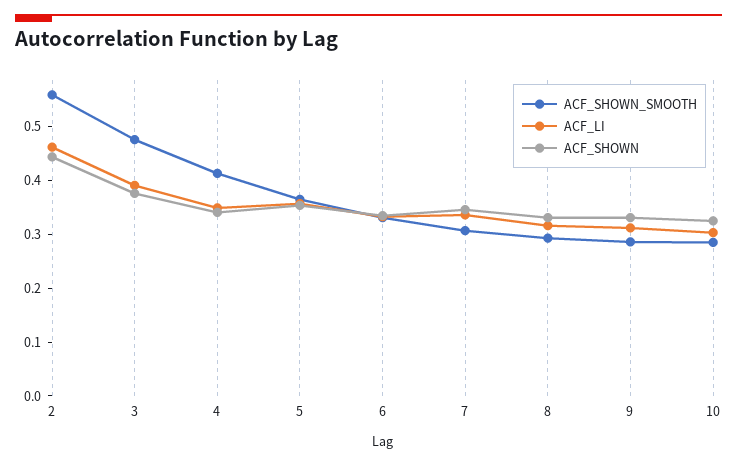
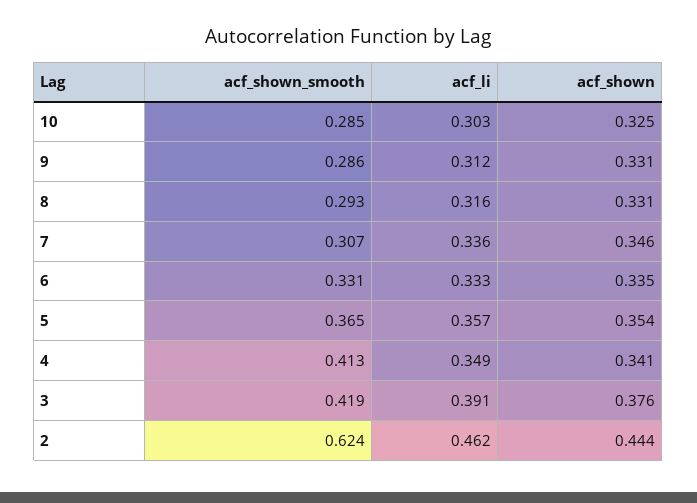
ACF_SHOWN_SMOOTH, 2: 0.56 -> 0.624
ACF_SHOWN_SMOOTH, 3: 0.48 -> 0.419

